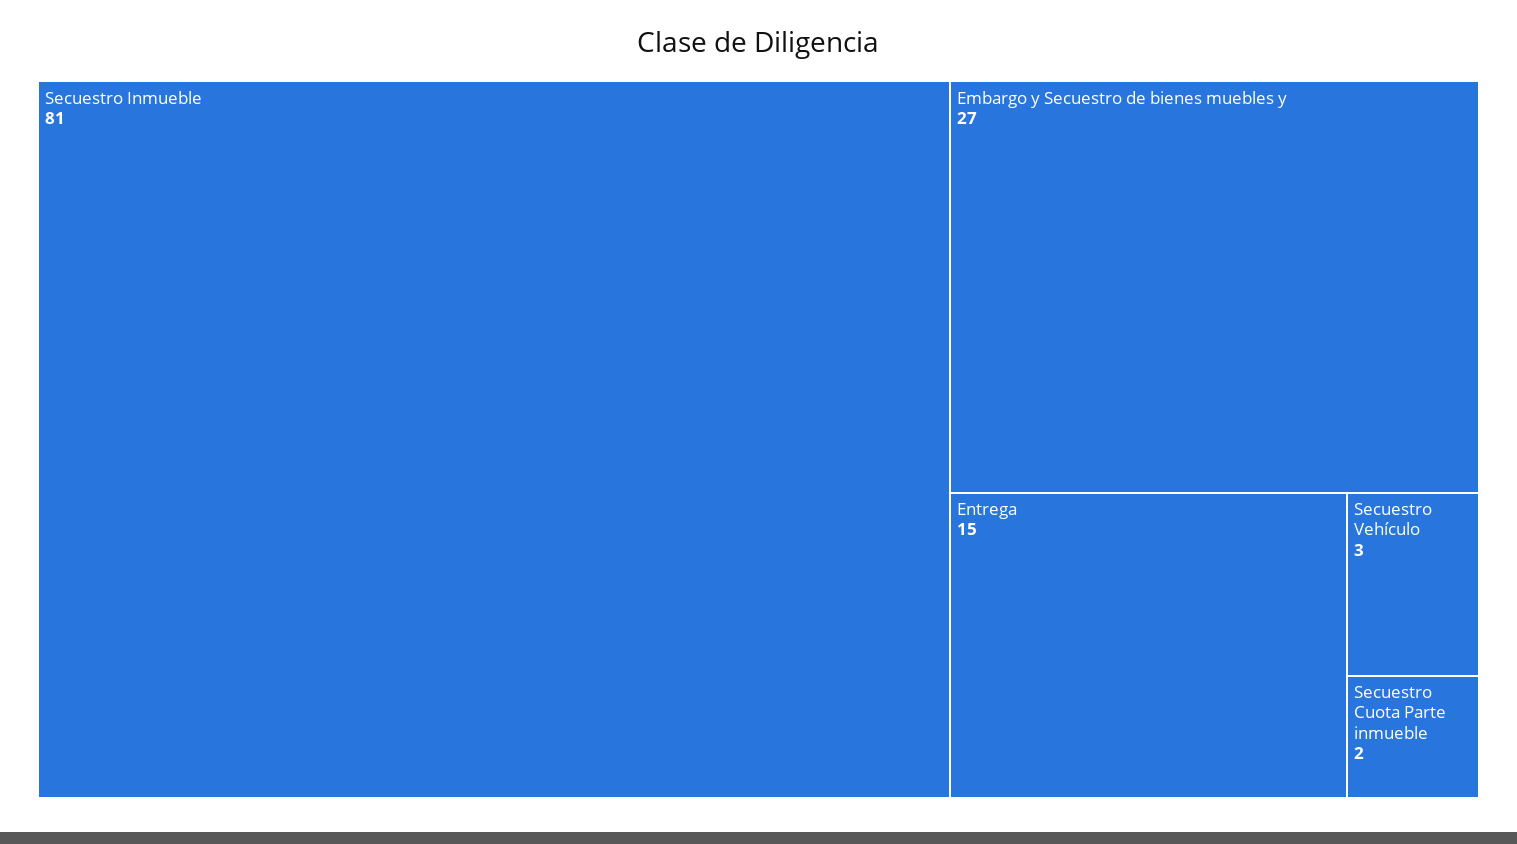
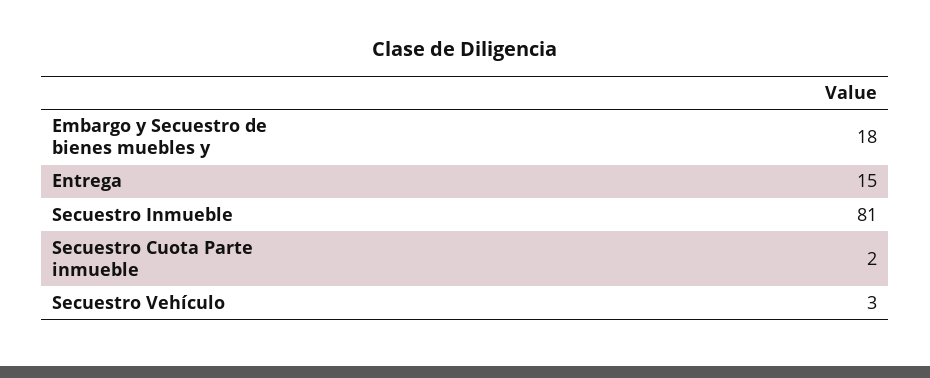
Embargo y Secuestro de bienes muebles y: 27 -> 18

